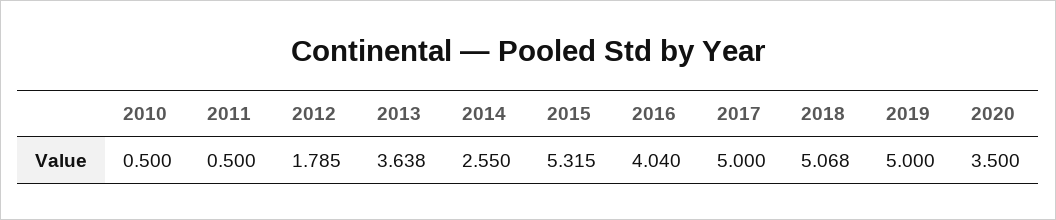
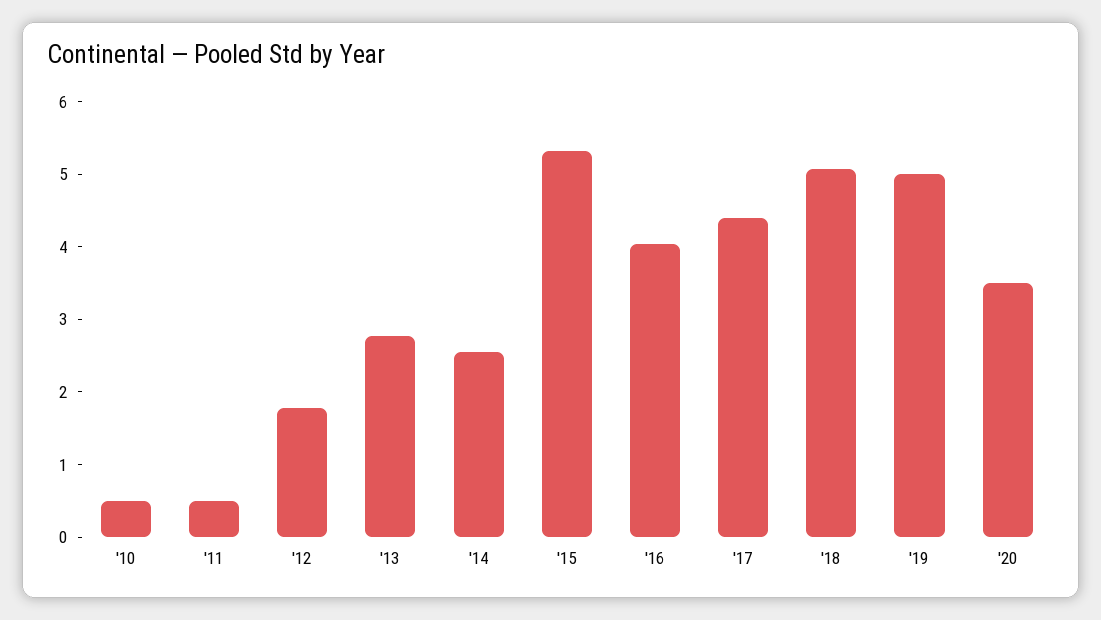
2013: 3.638 -> 2.8
2017: 5 -> 4.4

